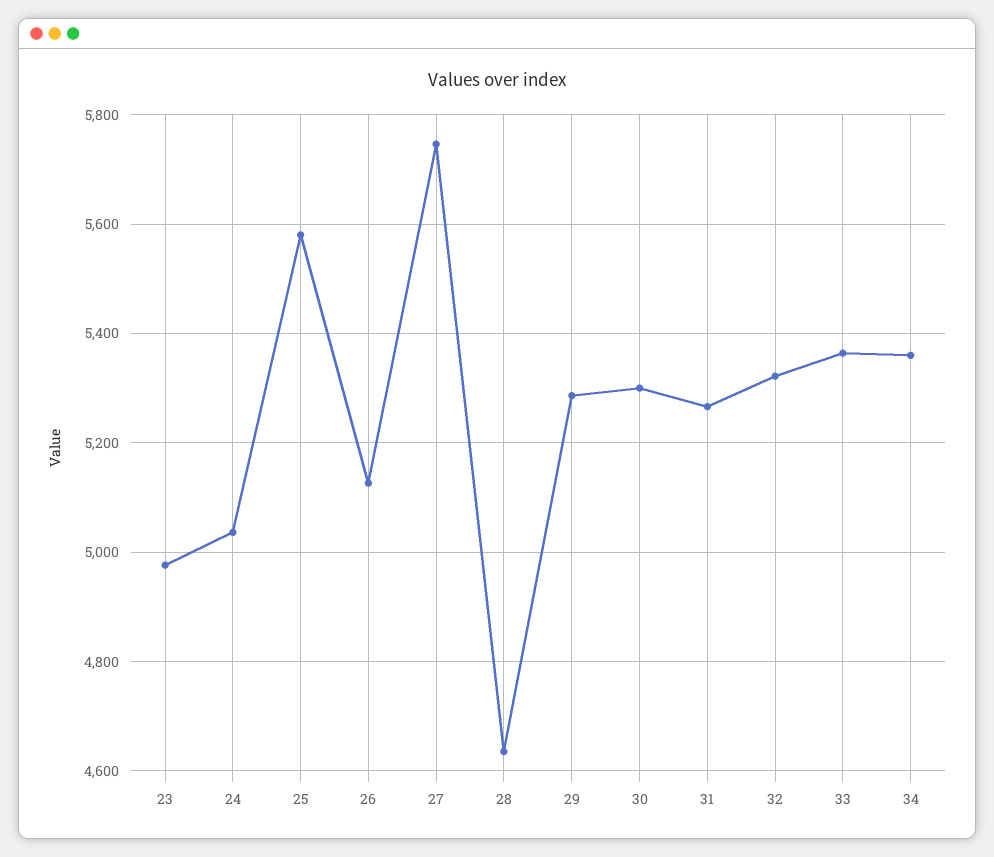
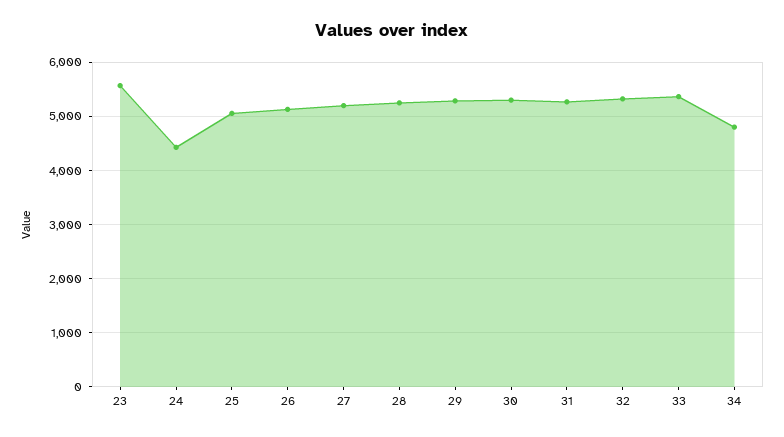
23: 4980 -> 5600
24: 5040 -> 4400
25: 5580 -> 5000
27: 5740 -> 5200
28: 4640 -> 5200
34: 5360 -> 4800

